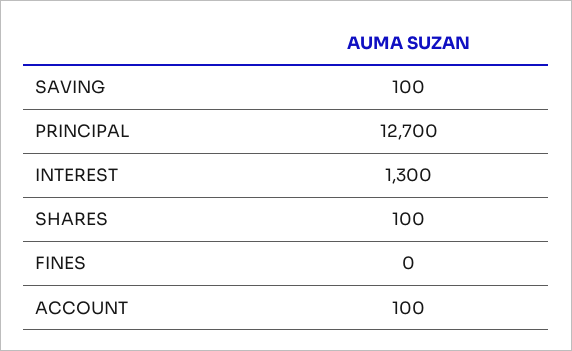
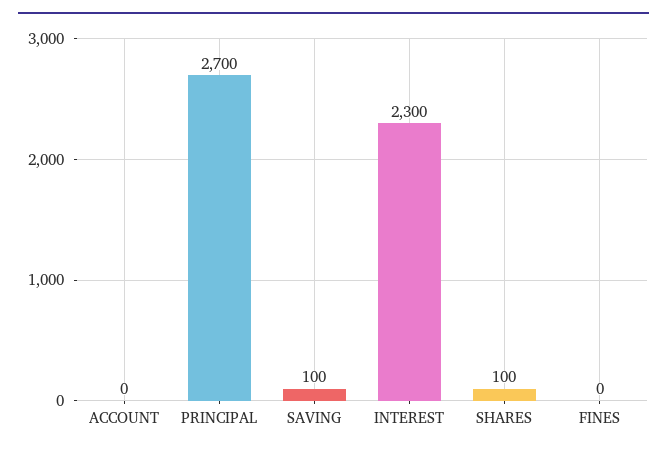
PRINCIPAL: 12700 -> 2700
INTEREST: 1300 -> 2300
ACCOUNT: 100 -> 0

